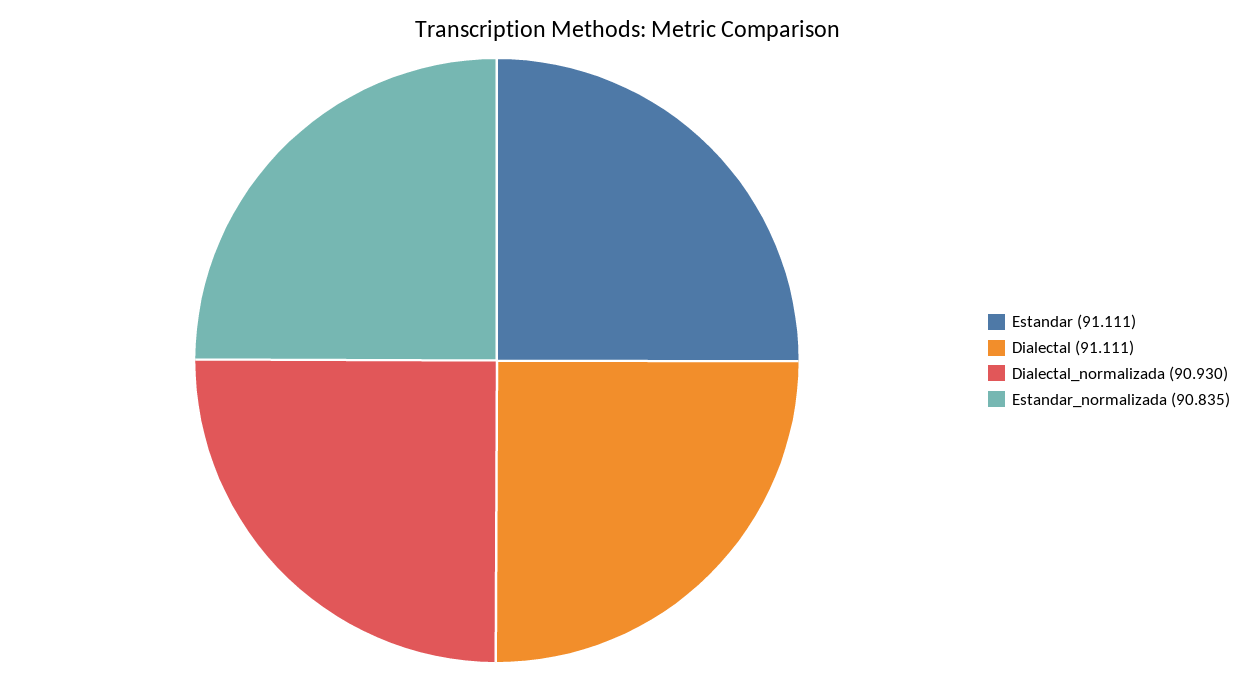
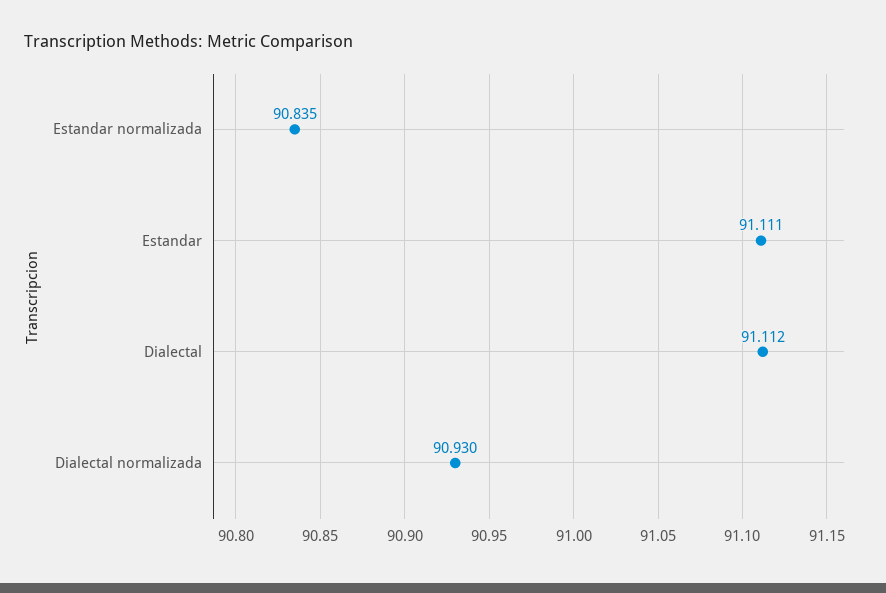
Dialectal: 91.111 -> 91.112

